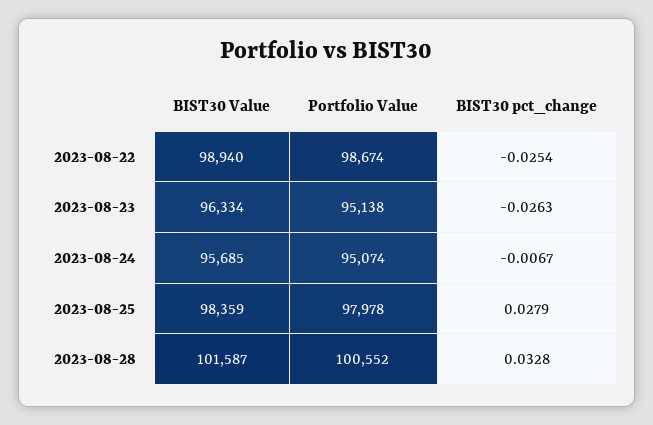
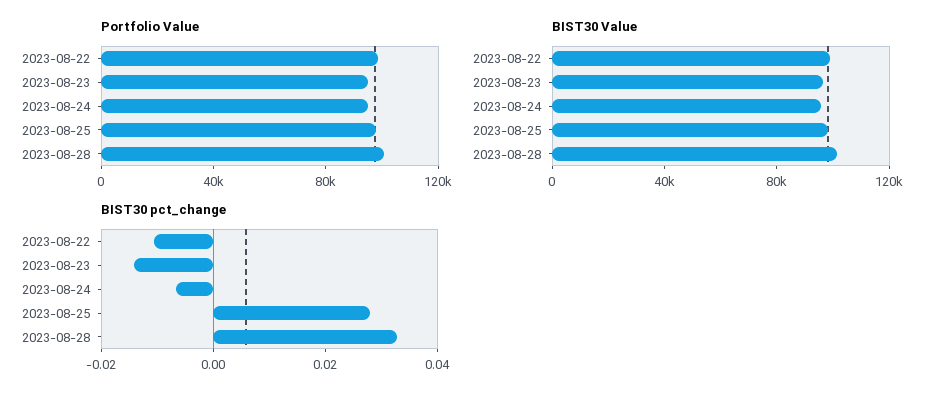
BIST30 pct_change, 2023-08-22: -0.0254 -> -0.01
BIST30 pct_change, 2023-08-23: -0.0263 -> -0.015

